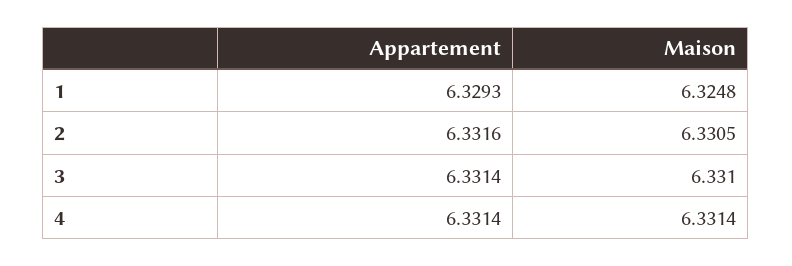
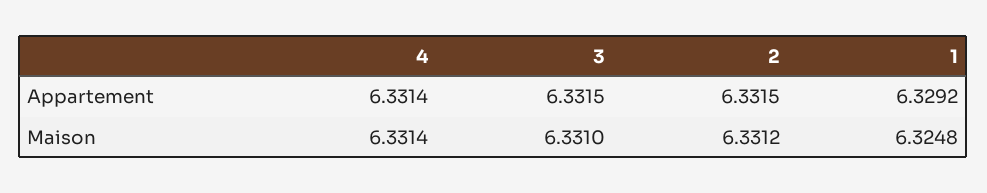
Appartement, 1: 6.3293 -> 6.3292
Appartement, 2: 6.3316 -> 6.3315
Maison, 2: 6.3305 -> 6.3312
Appartement, 3: 6.3314 -> 6.3315

